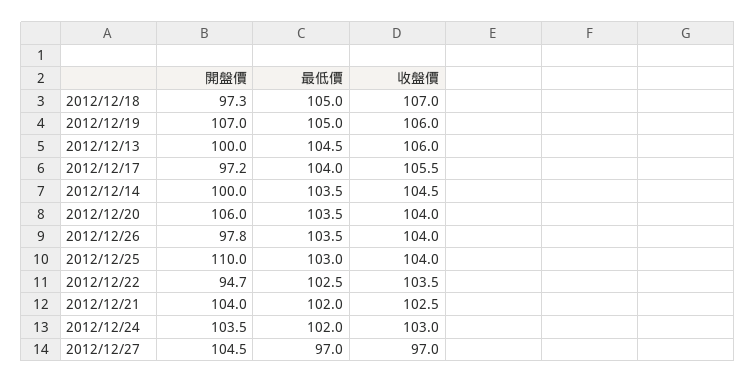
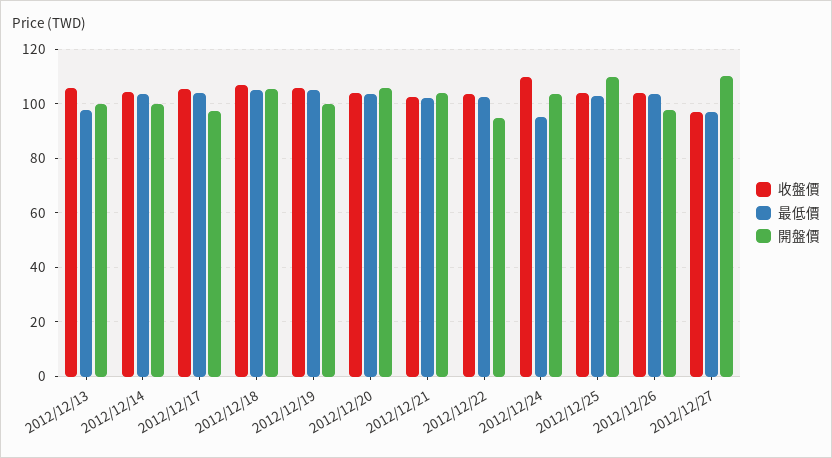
開盤價, 2012/12/18: 97.3 -> 105
開盤價, 2012/12/19: 107 -> 100
最低價, 2012/12/13: 104.5 -> 97.5
最低價, 2012/12/24: 102 -> 95
收盤價, 2012/12/24: 103 -> 110
開盤價, 2012/12/27: 104.5 -> 110

